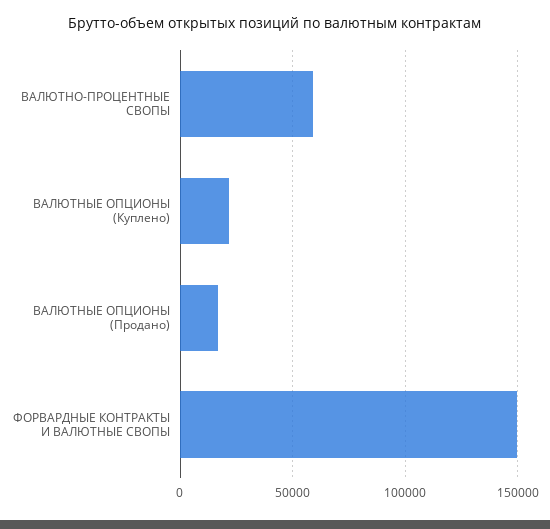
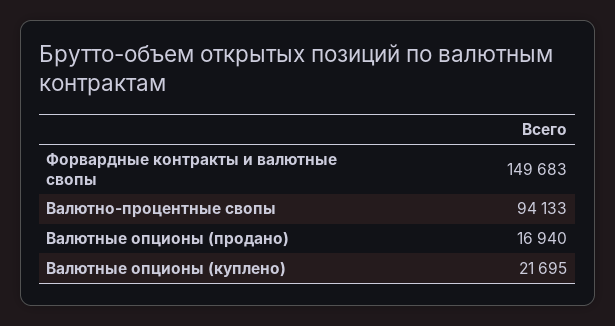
ВАЛЮТНО-ПРОЦЕНТНЫЕ СВОПЫ: 60000 -> 94133

